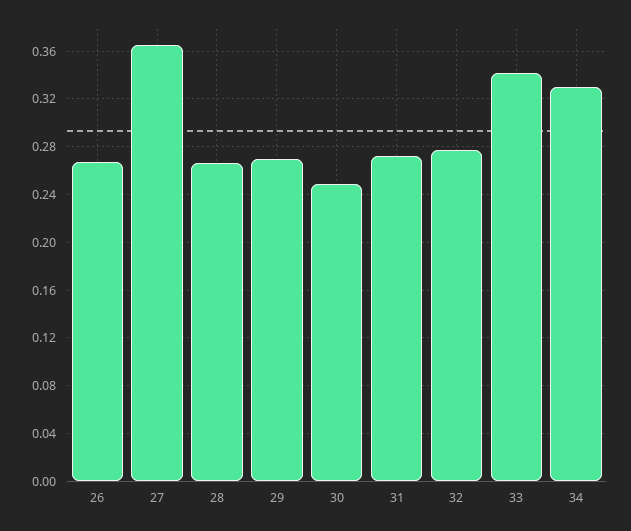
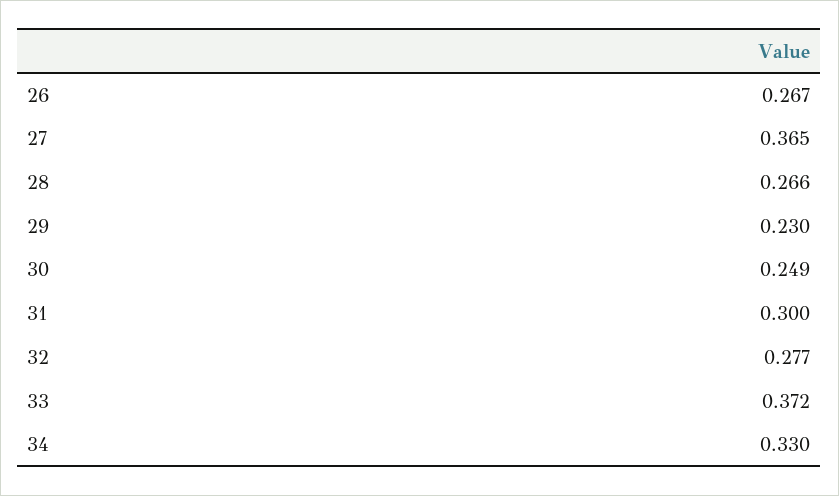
29: 0.27 -> 0.23
31: 0.27 -> 0.3
33: 0.34 -> 0.372

